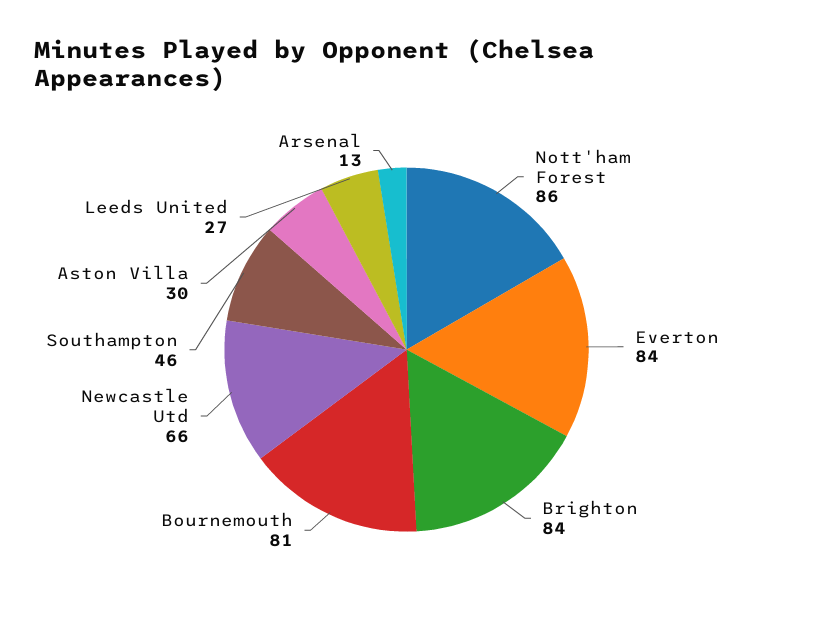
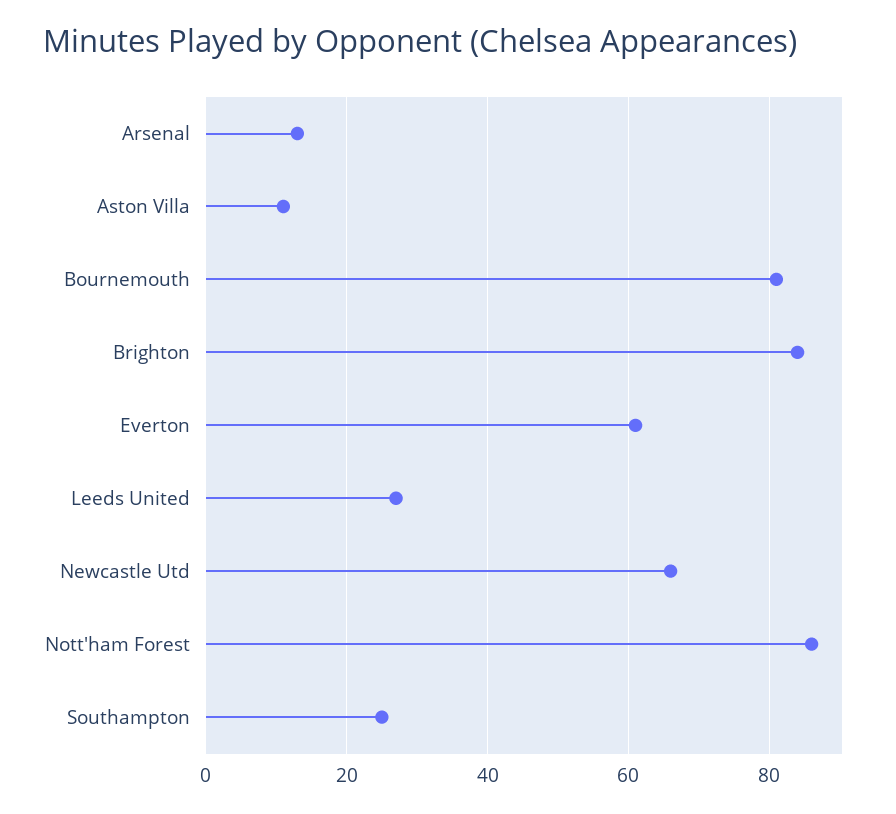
Everton: 84 -> 60
Southampton: 46 -> 25
Aston Villa: 30 -> 10

